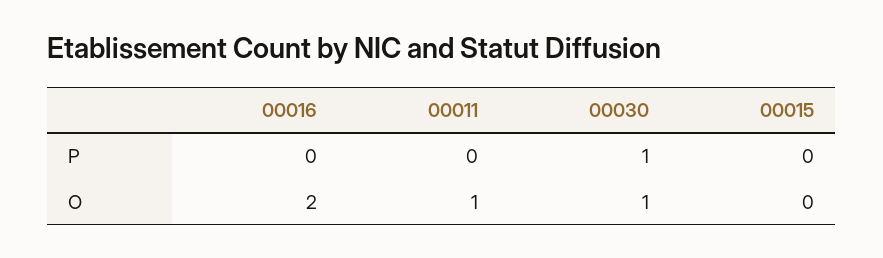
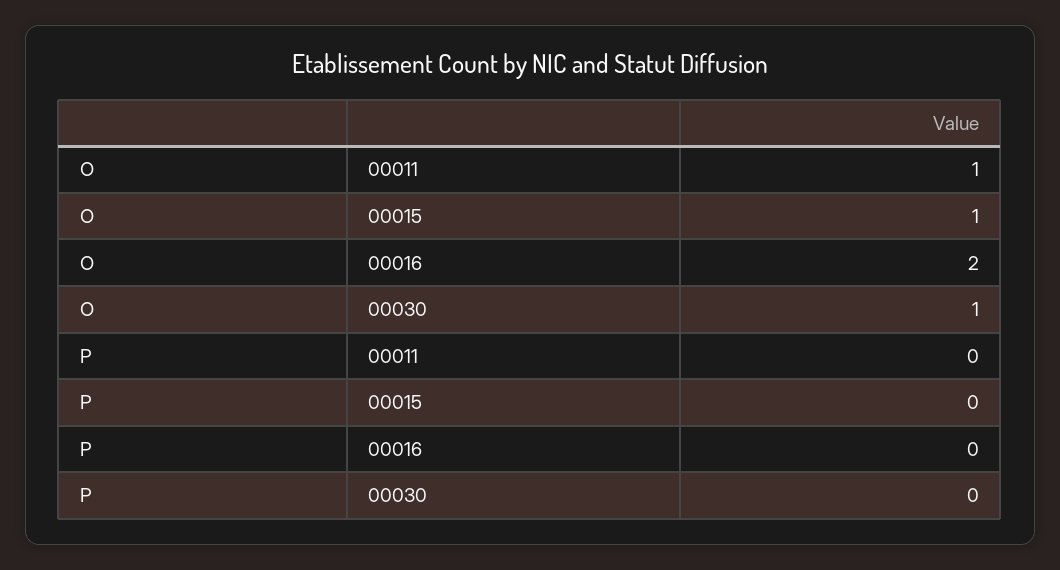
00030, P: 1 -> 0
00015, O: 0 -> 1

